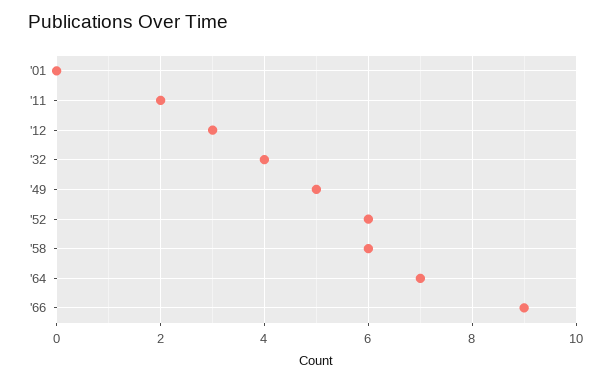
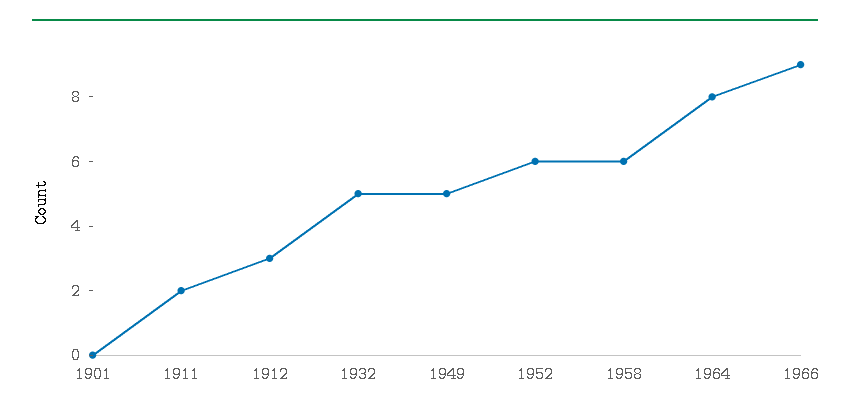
'32: 4 -> 5
'64: 7 -> 8

